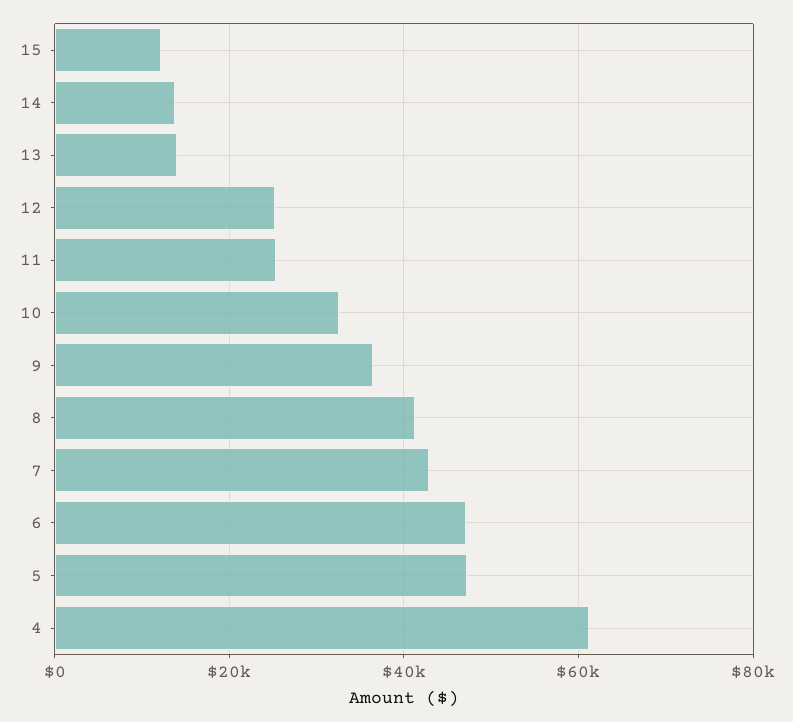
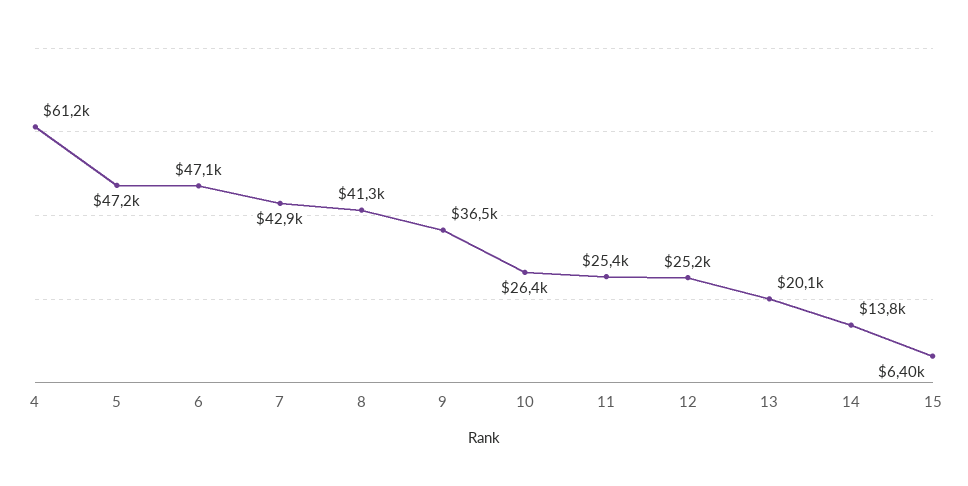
15: 12000 -> 6400
13: 14000 -> 20100
10: 32000 -> 26400

